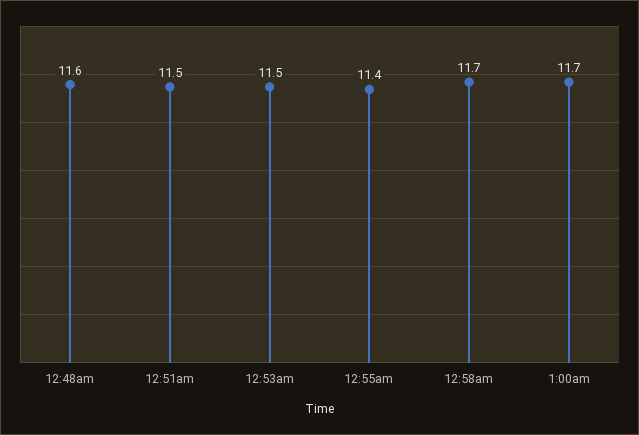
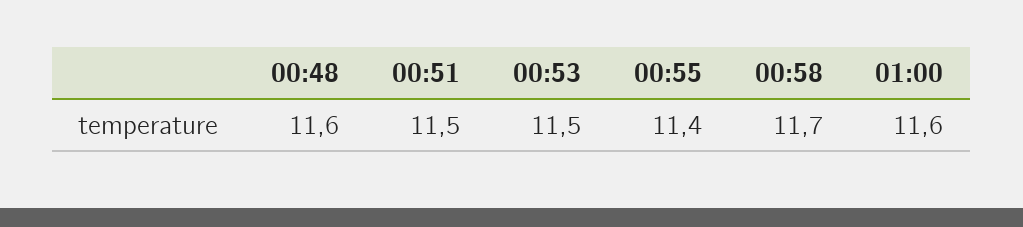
1:00am: 11.7 -> 11.6

